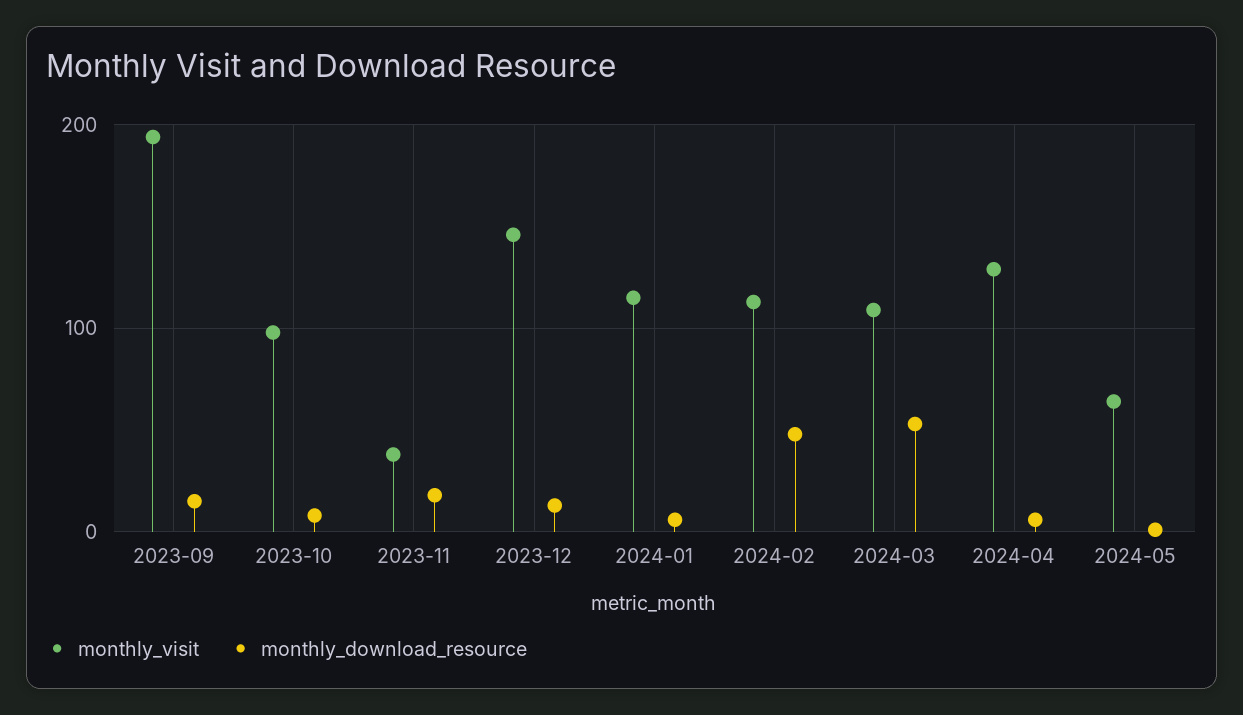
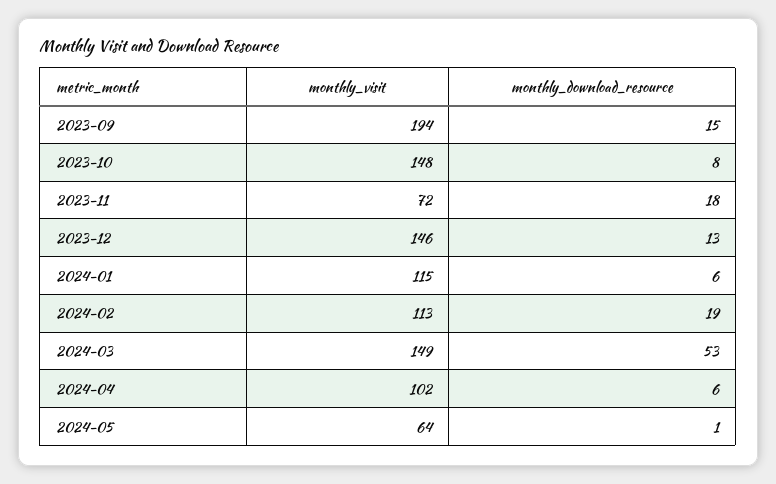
monthly_visit, 2023-10: 100 -> 148
monthly_visit, 2023-11: 40 -> 72
monthly_download_resource, 2024-02: 50 -> 19
monthly_visit, 2024-03: 110 -> 149
monthly_visit, 2024-04: 130 -> 102

